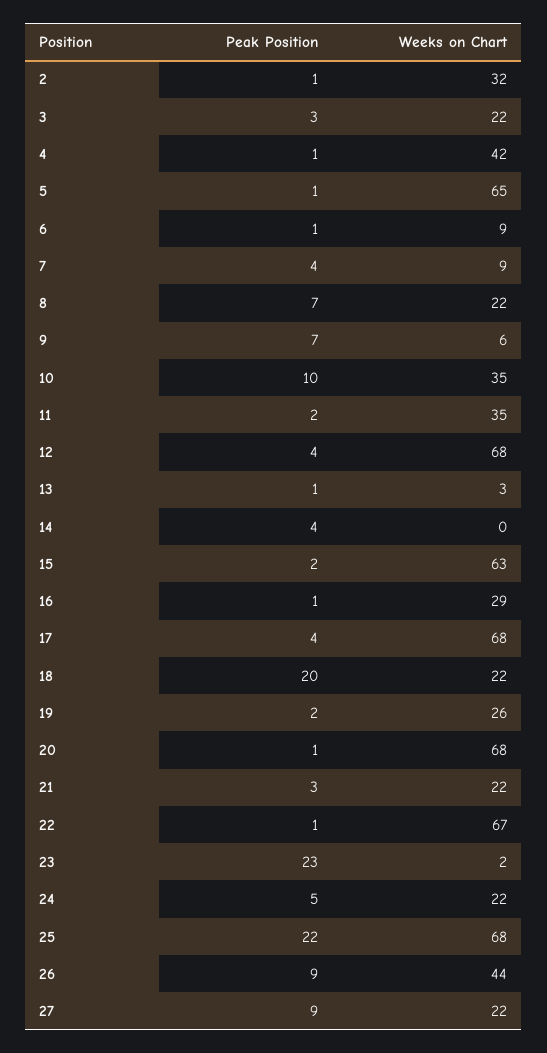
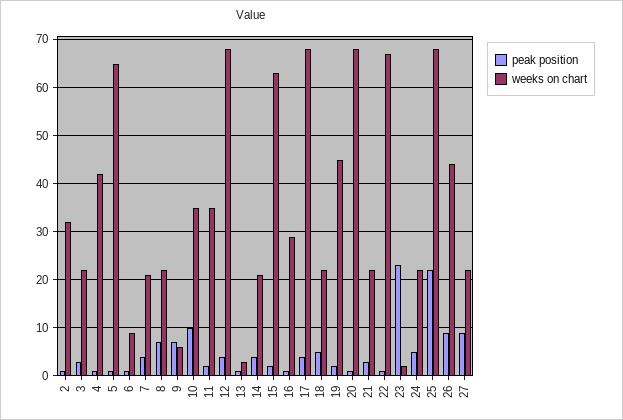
Weeks on Chart, 7: 9 -> 20
Weeks on Chart, 14: 0 -> 20
Peak Position, 18: 20 -> 5
Weeks on Chart, 19: 26 -> 45

